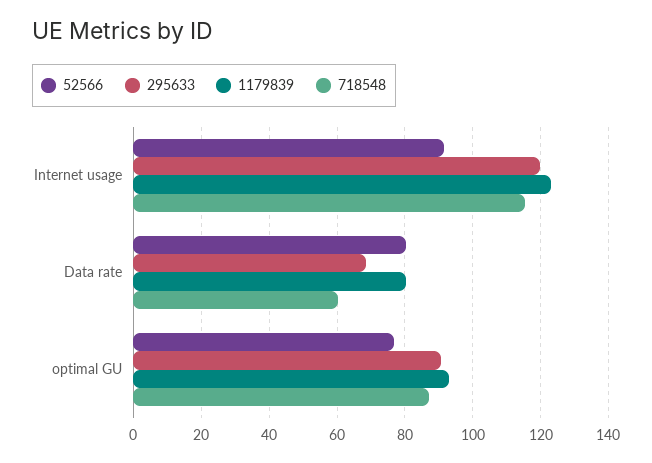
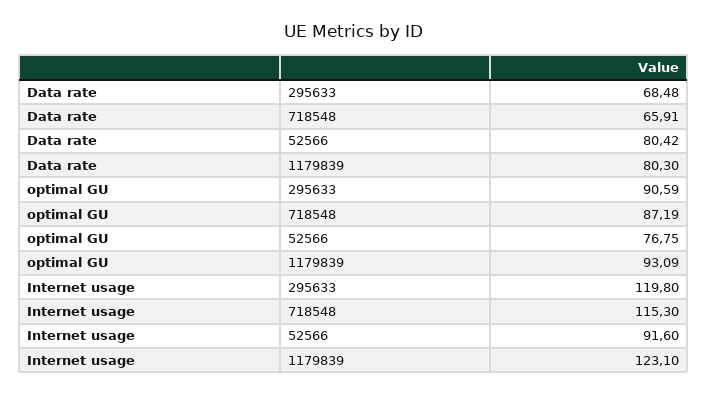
718548, Data rate: 60 -> 65.91

